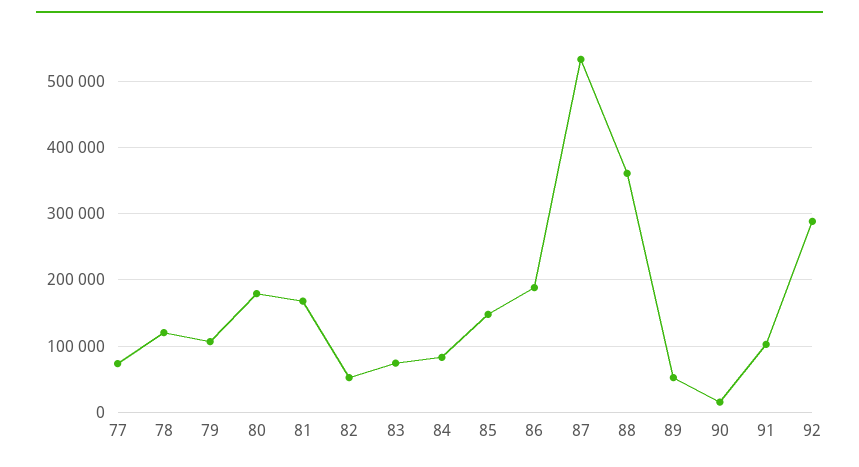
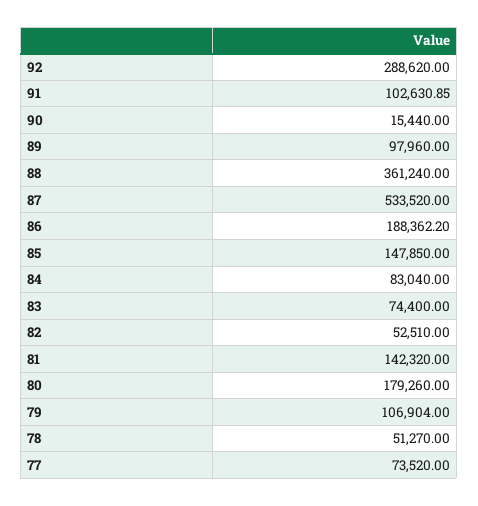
78: 120000 -> 51270
81: 170000 -> 142320
89: 50000 -> 97960

